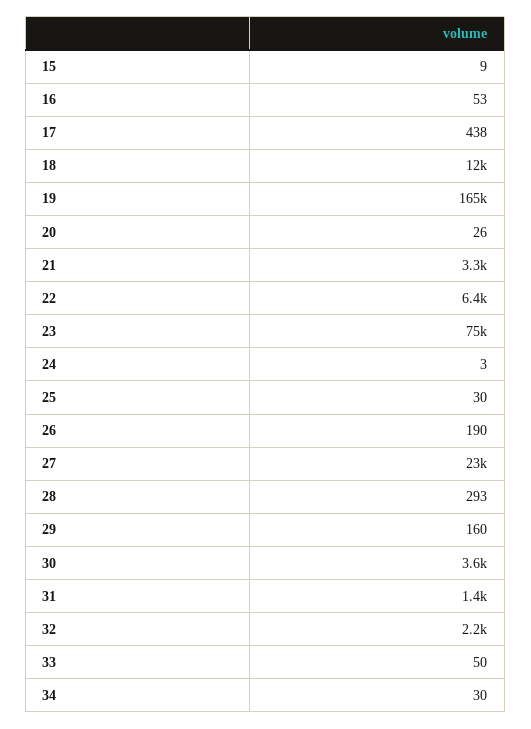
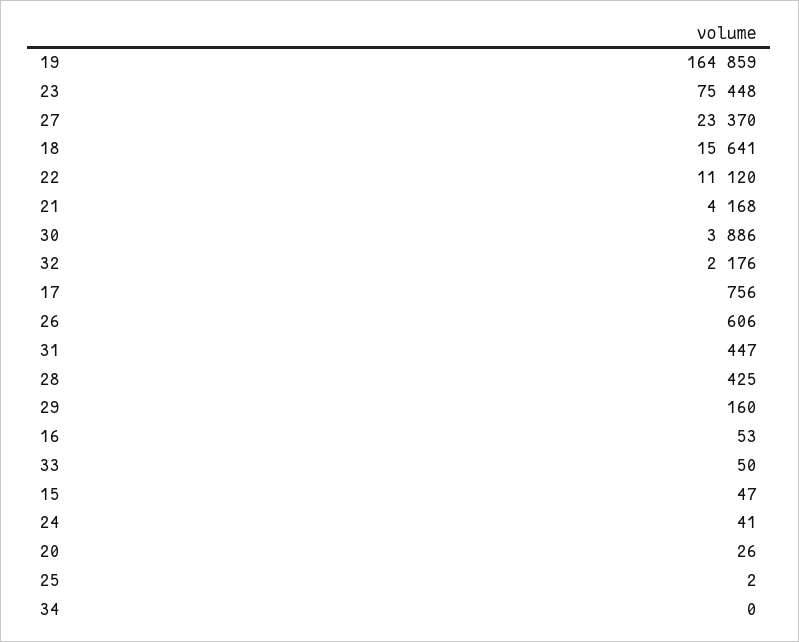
15: 9 -> 47
17: 438 -> 756
18: 12000 -> 15641
21: 3300 -> 4168
22: 6400 -> 11120
24: 3 -> 41
25: 30 -> 2
26: 190 -> 606
28: 293 -> 425
30: 3600 -> 3886
31: 1400 -> 447
34: 30 -> 0

